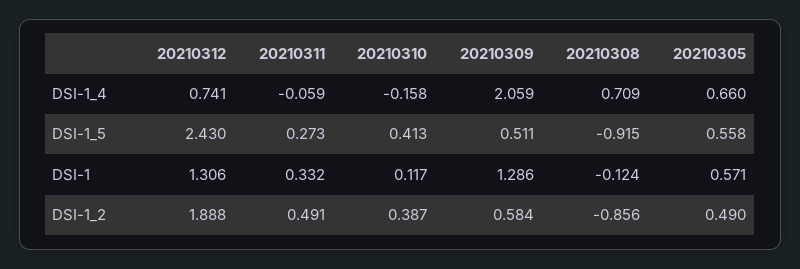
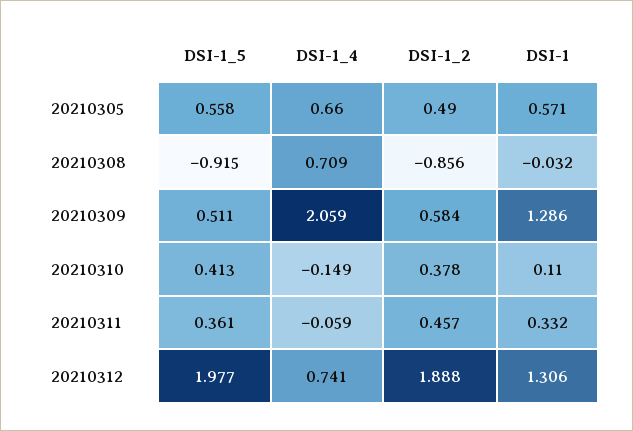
20210310, DSI-1_4: -0.158 -> -0.149
20210312, DSI-1_5: 2.43 -> 1.977
20210311, DSI-1_5: 0.273 -> 0.361
20210310, DSI-1: 0.117 -> 0.11
20210308, DSI-1: -0.124 -> -0.032
20210311, DSI-1_2: 0.491 -> 0.457
20210310, DSI-1_2: 0.387 -> 0.378

